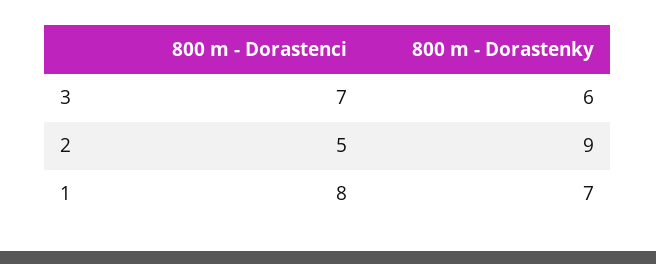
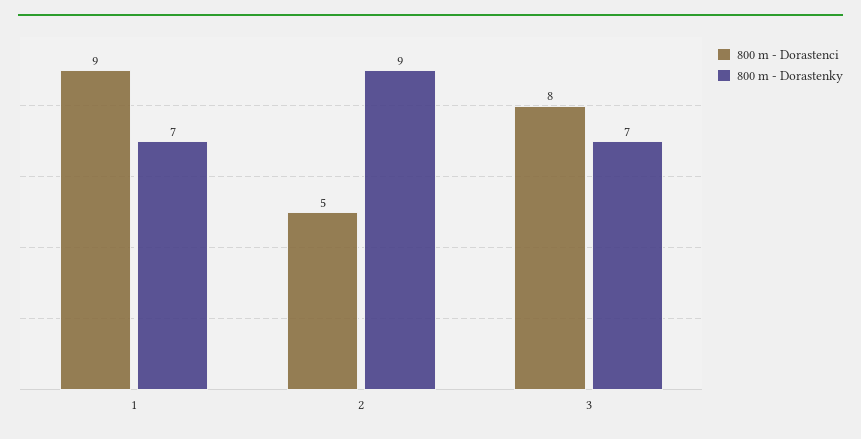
800 m - Dorastenci, 3: 7 -> 8
800 m - Dorastenky, 3: 6 -> 7
800 m - Dorastenci, 1: 8 -> 9

